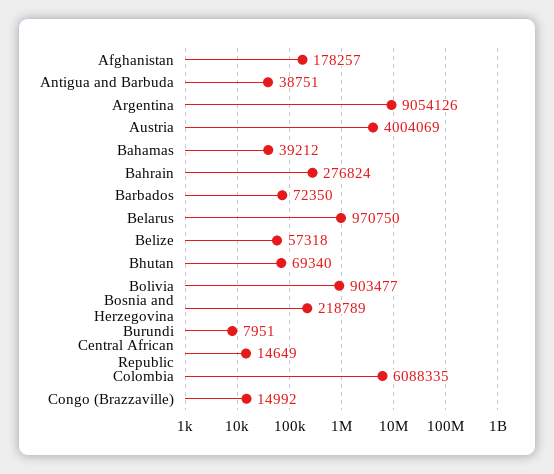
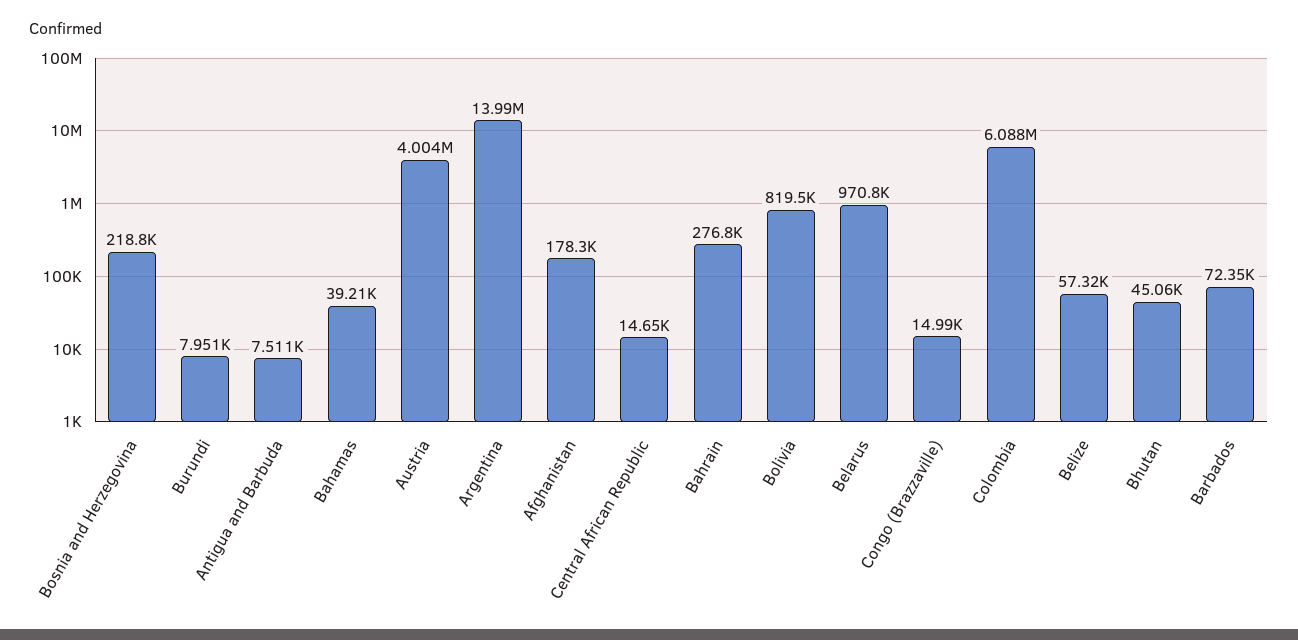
Antigua and Barbuda: 38751 -> 7511
Argentina: 9054126 -> 13990000
Bhutan: 69340 -> 45060
Bolivia: 903477 -> 819500

